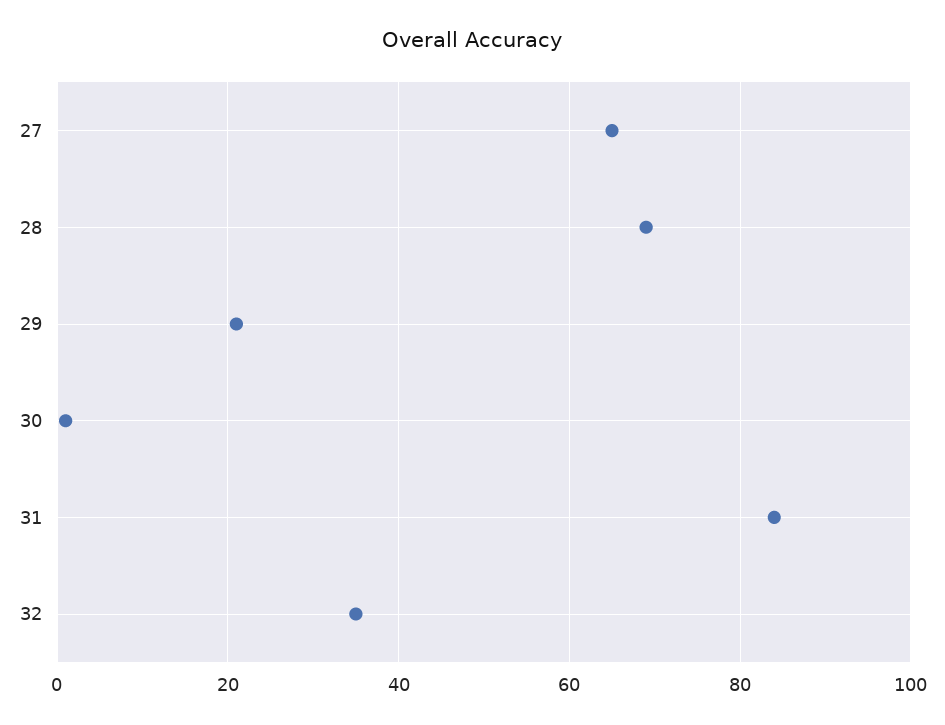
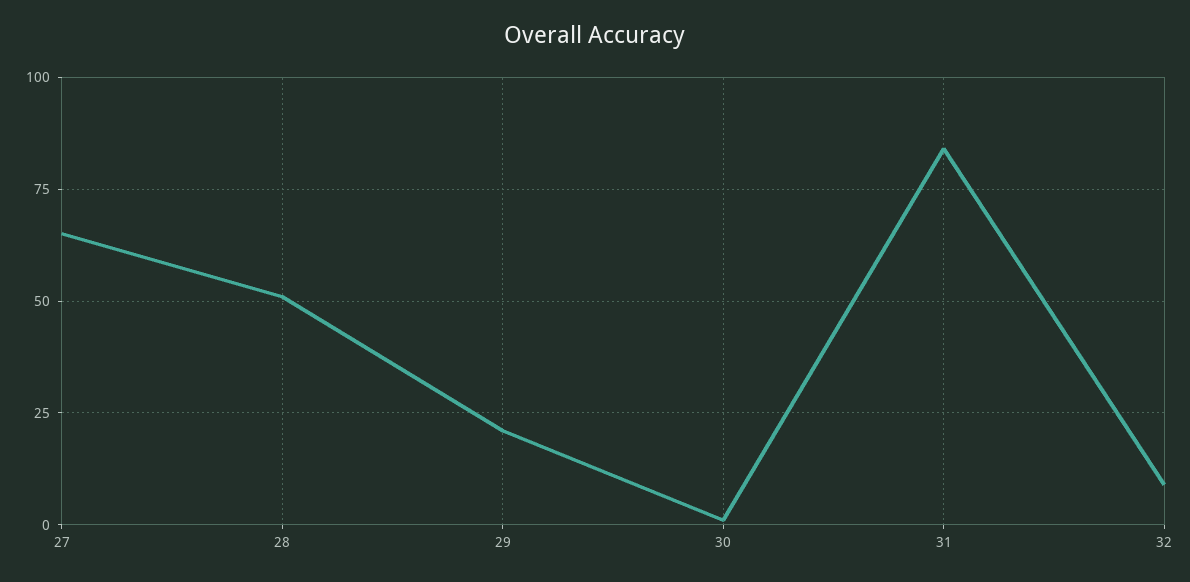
28: 70 -> 50
32: 35 -> 10

